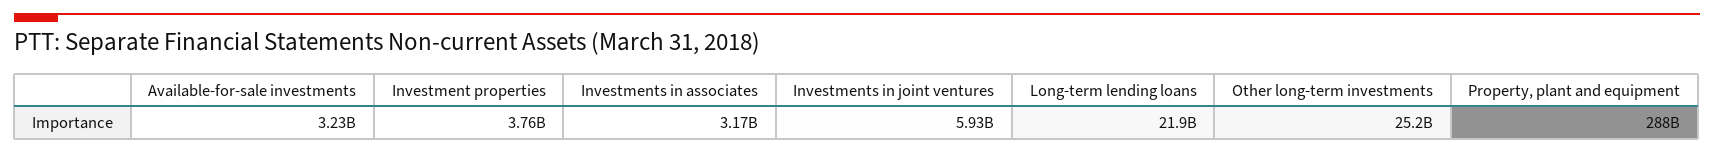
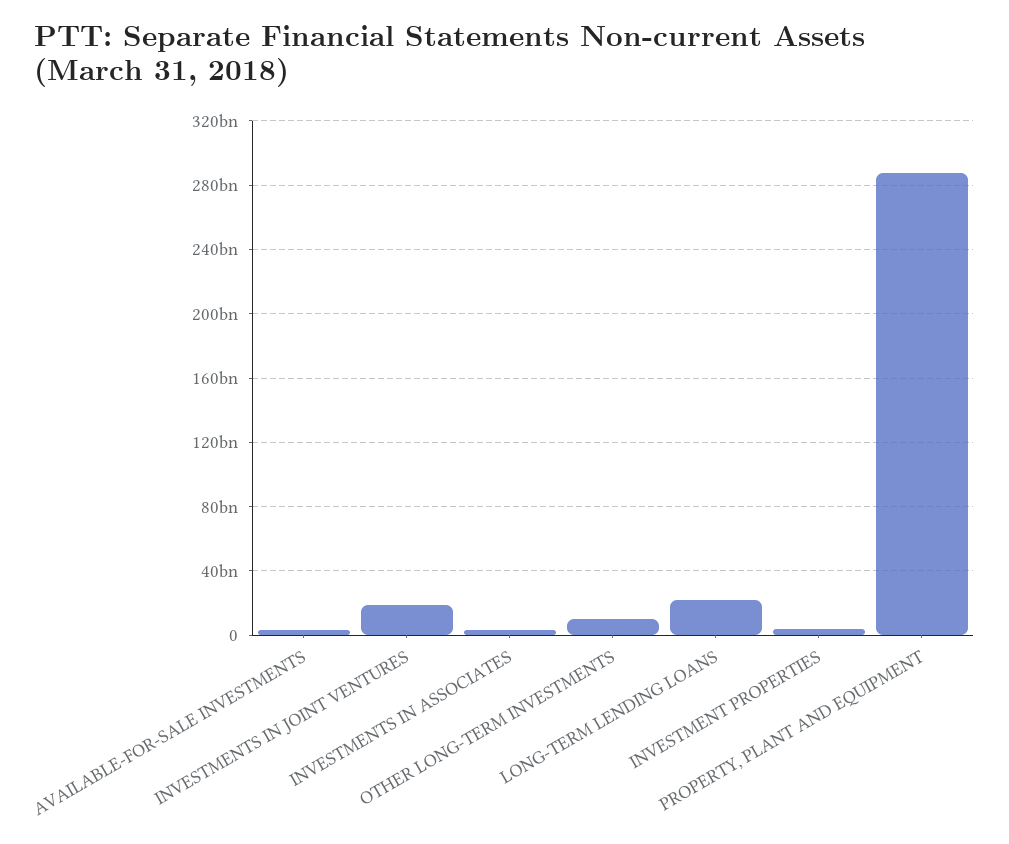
Investments in joint ventures: 5930000000 -> 20000000000
Other long-term investments: 25200000000 -> 10000000000

